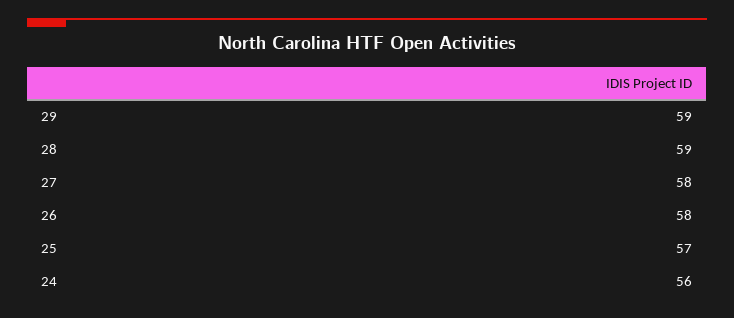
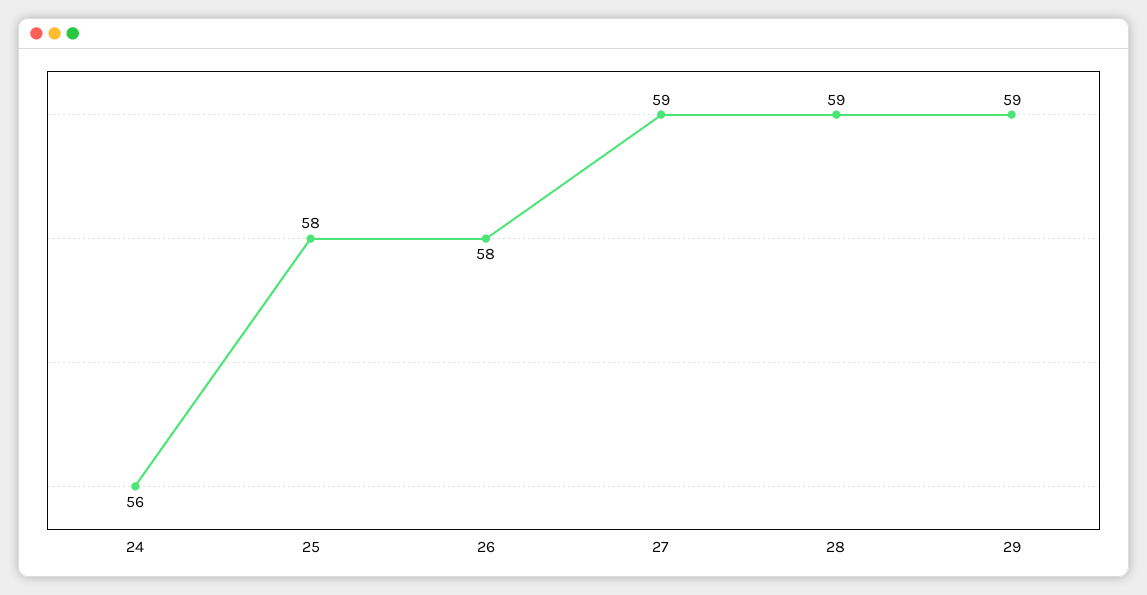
27: 58 -> 59
25: 57 -> 58

